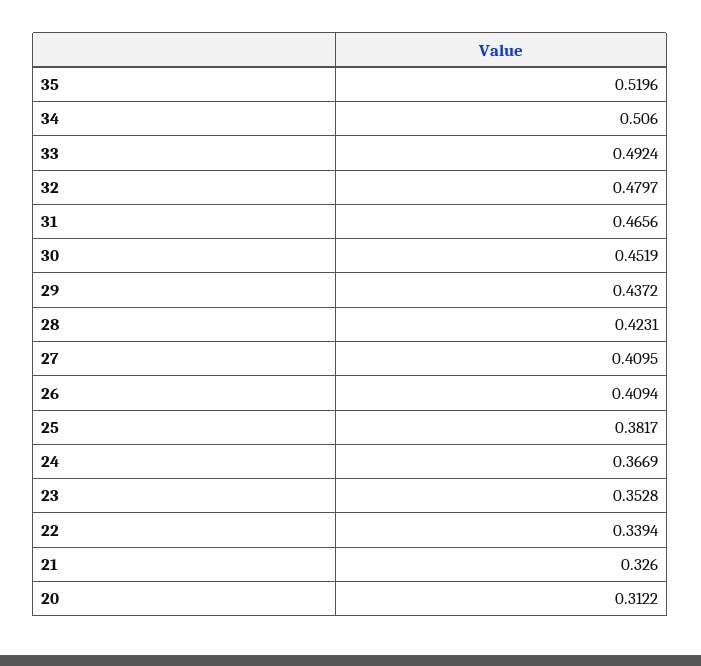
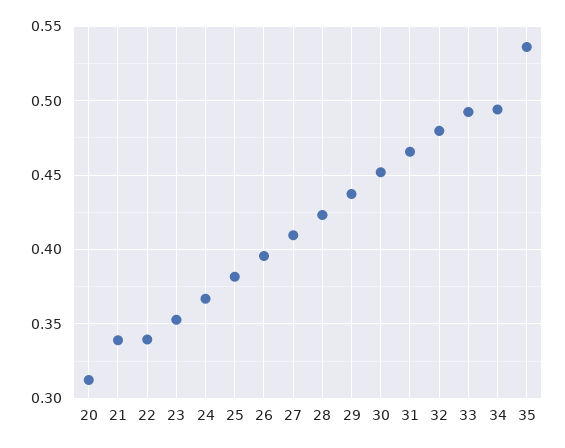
35: 0.5196 -> 0.535
34: 0.506 -> 0.495
26: 0.4094 -> 0.395
21: 0.326 -> 0.34

